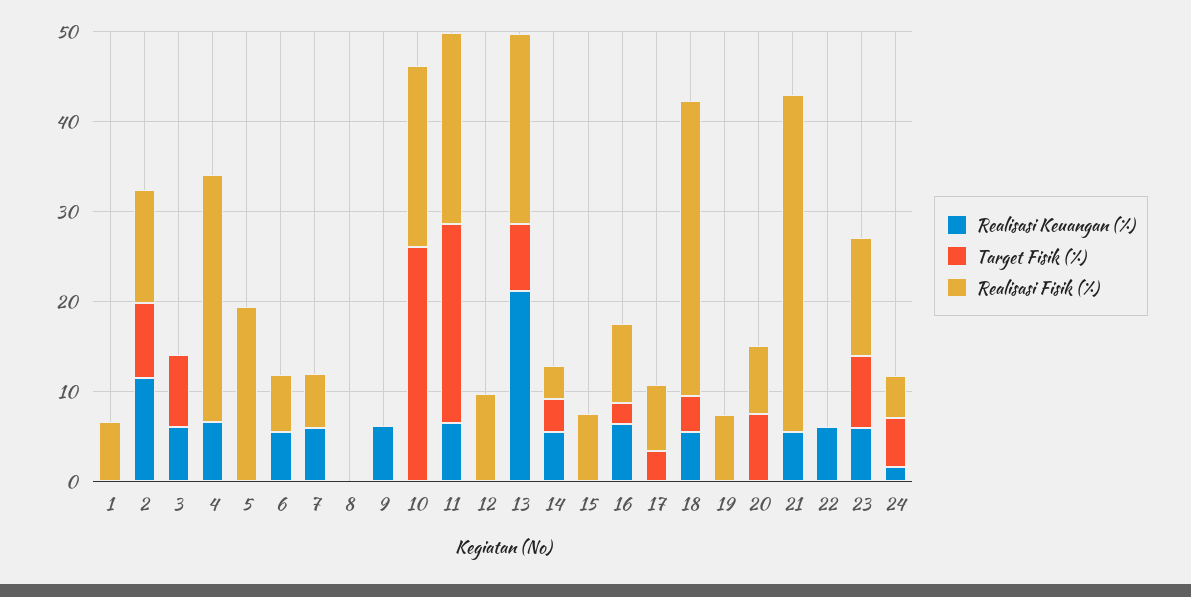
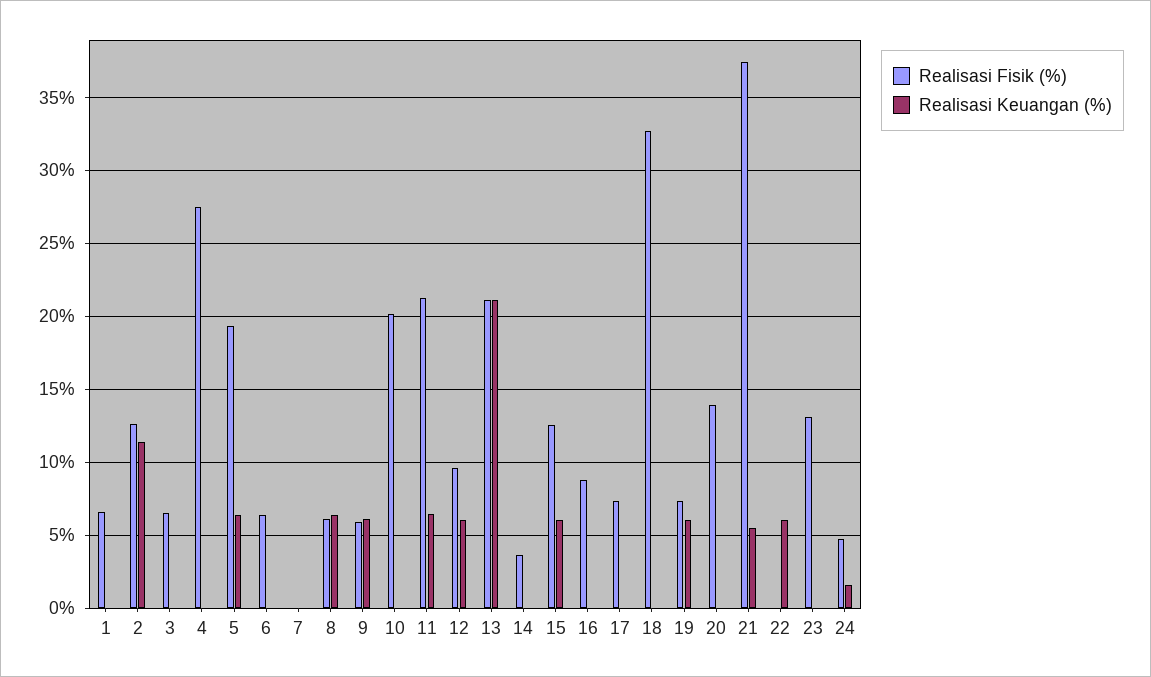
Target Fisik (%), 1: 0 -> none
Target Fisik (%), 2: 8 -> none
Realisasi Keuangan (%), 3: 6 -> 0
Target Fisik (%), 3: 8 -> none
Realisasi Fisik (%), 3: 0 -> 6.5
Realisasi Keuangan (%), 4: 6 -> 0
Target Fisik (%), 4: 0 -> none
Realisasi Keuangan (%), 5: 0 -> 6.5
Target Fisik (%), 5: 0 -> none
Realisasi Keuangan (%), 6: 6 -> 0
Target Fisik (%), 6: 0 -> none
Realisasi Keuangan (%), 7: 6 -> 0
Target Fisik (%), 7: 0 -> none
Realisasi Fisik (%), 7: 6 -> 0
Realisasi Keuangan (%), 8: 0 -> 6.5
Target Fisik (%), 8: 0 -> none
Realisasi Fisik (%), 8: 0 -> 6
Target Fisik (%), 9: 0 -> none
Realisasi Fisik (%), 9: 0 -> 6
Target Fisik (%), 10: 26 -> none
Target Fisik (%), 11: 22 -> none
Realisasi Keuangan (%), 12: 0 -> 6
Target Fisik (%), 12: 0 -> none
Target Fisik (%), 13: 8 -> none
Realisasi Keuangan (%), 14: 6 -> 0
Target Fisik (%), 14: 4 -> none
Realisasi Keuangan (%), 15: 0 -> 6
Target Fisik (%), 15: 0 -> none
Realisasi Fisik (%), 15: 8 -> 12.5
Realisasi Keuangan (%), 16: 6 -> 0
Target Fisik (%), 16: 2 -> none
Target Fisik (%), 17: 4 -> none
Realisasi Keuangan (%), 18: 6 -> 0
Target Fisik (%), 18: 4 -> none
Realisasi Keuangan (%), 19: 0 -> 6
Target Fisik (%), 19: 0 -> none
Target Fisik (%), 20: 8 -> none
Realisasi Fisik (%), 20: 8 -> 14
Target Fisik (%), 21: 0 -> none
Target Fisik (%), 22: 0 -> none
Realisasi Keuangan (%), 23: 6 -> 0
Target Fisik (%), 23: 8 -> none
Target Fisik (%), 24: 6 -> none

